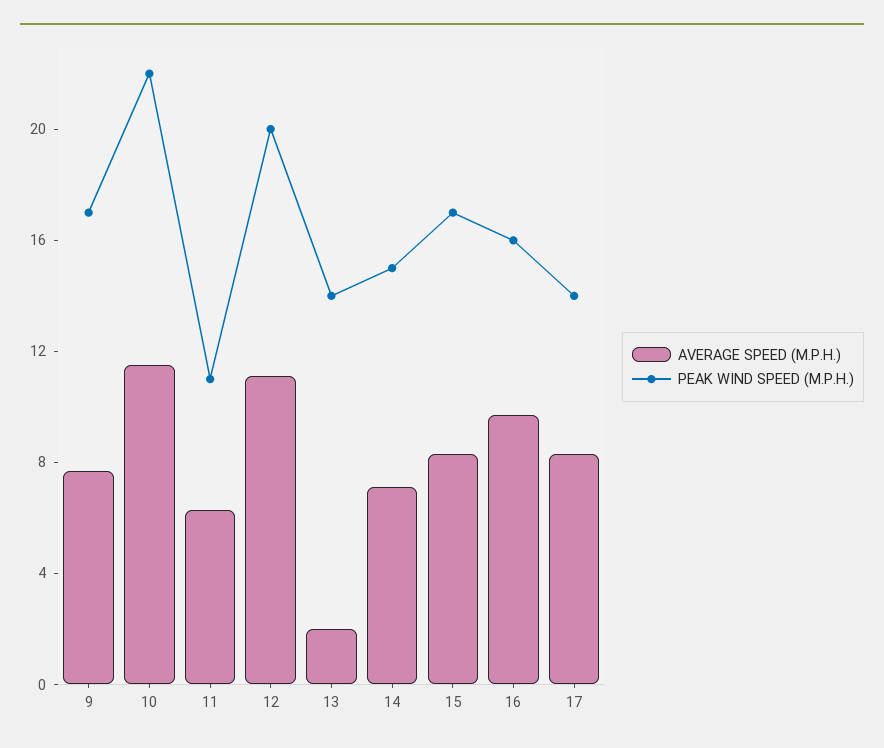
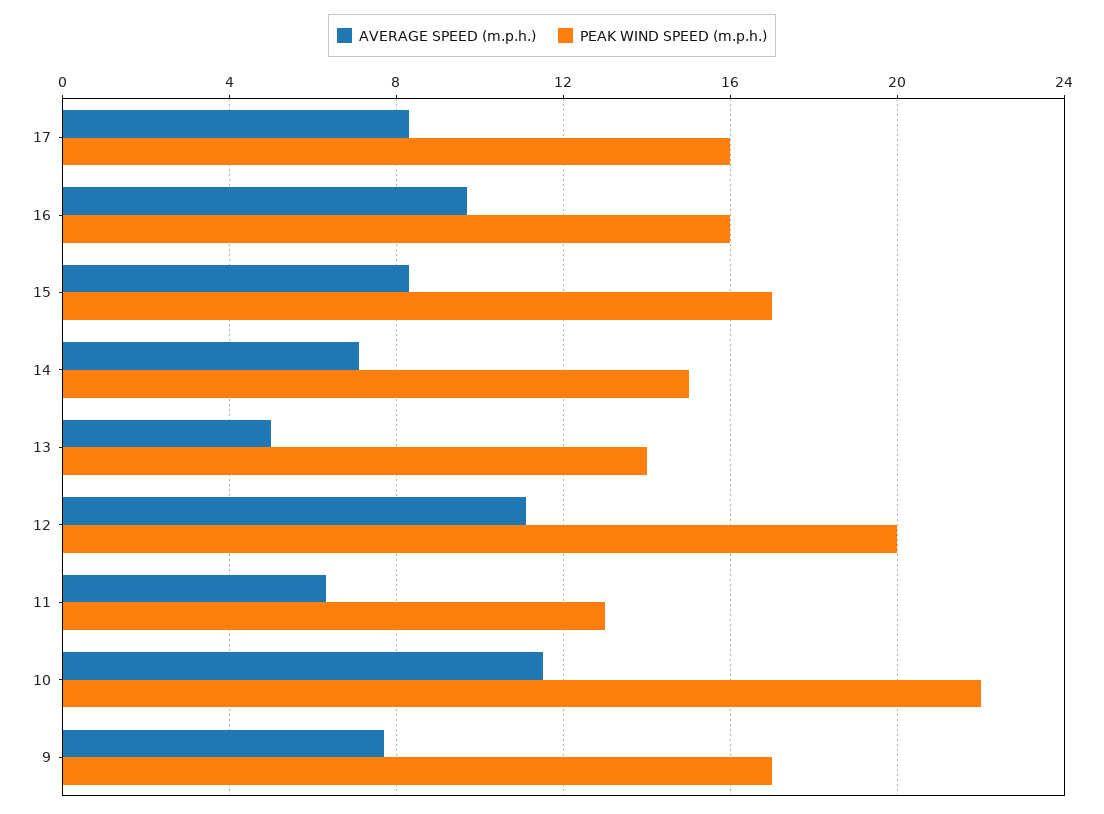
PEAK WIND SPEED (M.P.H.), 11: 11 -> 13
AVERAGE SPEED (M.P.H.), 13: 2 -> 5
PEAK WIND SPEED (M.P.H.), 17: 14 -> 16

